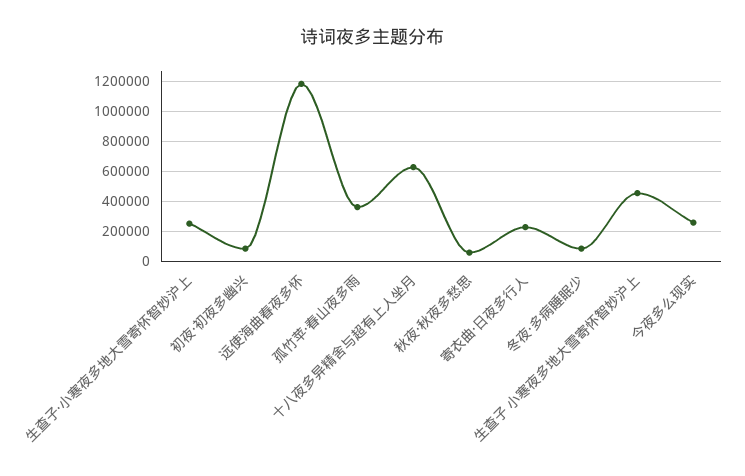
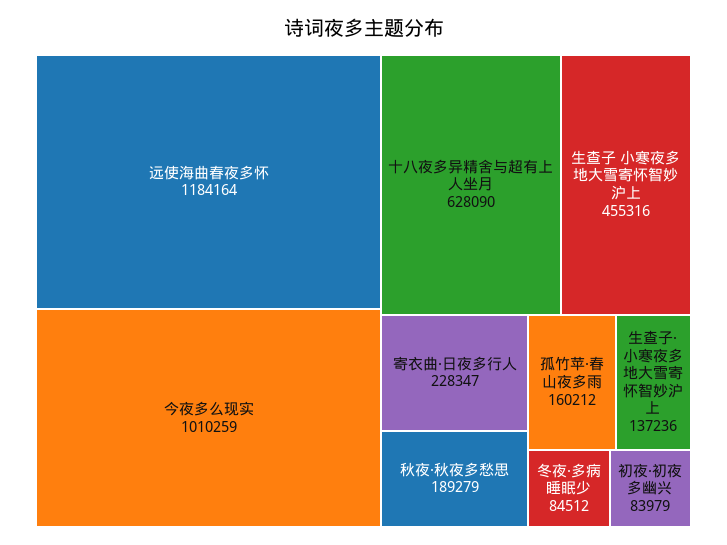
生查子·小寒夜多地大雪寄怀智妙沪上: 250000 -> 137236
孤竹苹·春山夜多雨: 350000 -> 160212
秋夜·秋夜多愁思: 50000 -> 189279
今夜多么现实: 250000 -> 1010259

